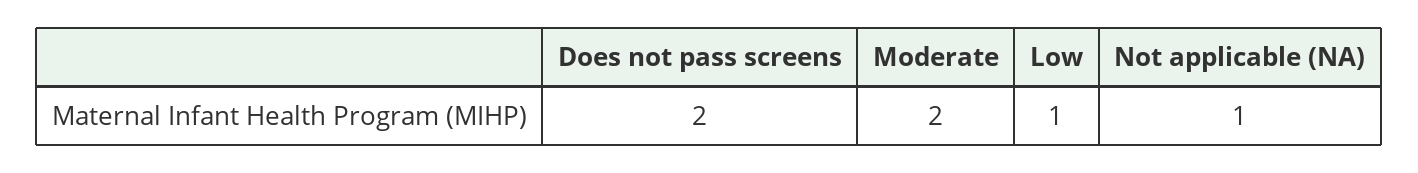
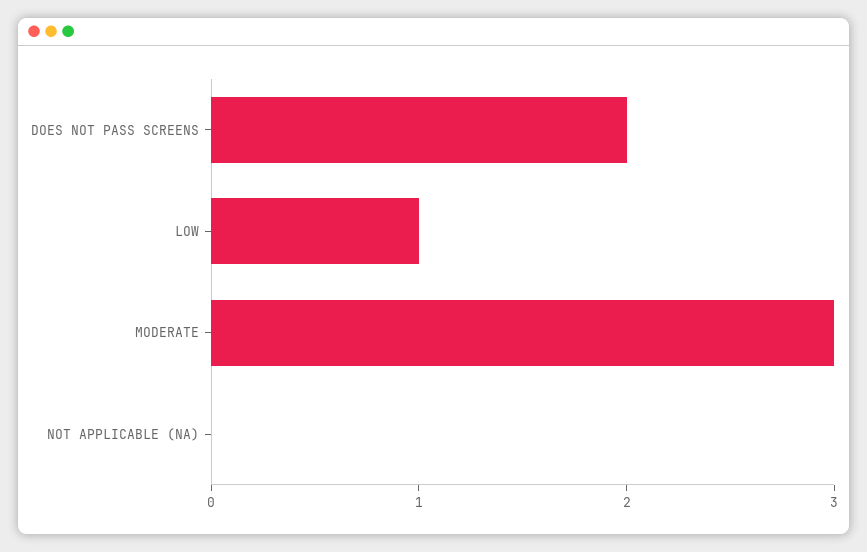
Moderate: 2 -> 3
Not applicable (NA): 1 -> 0

